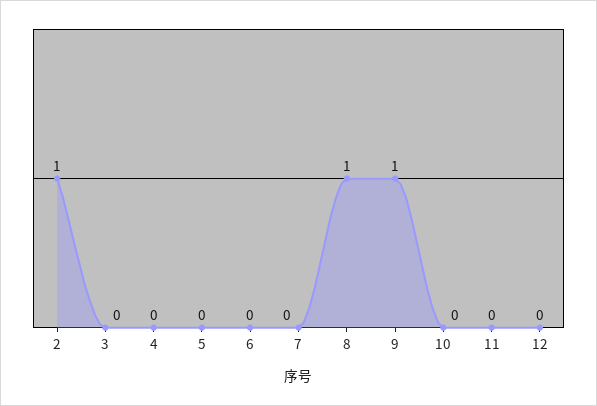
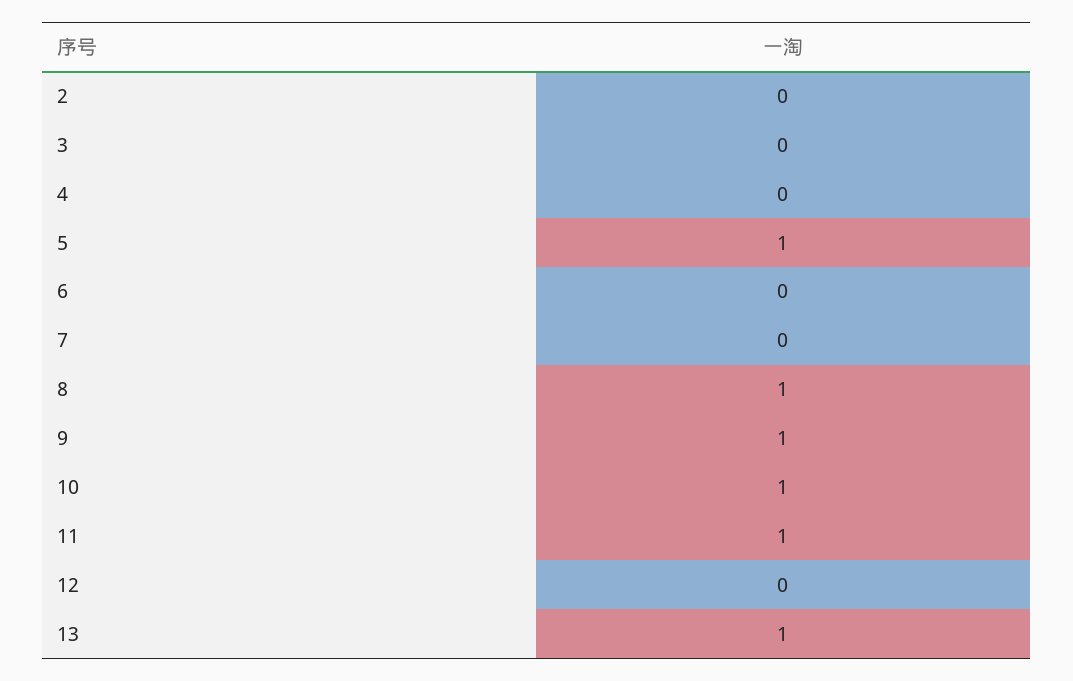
2: 1 -> 0
5: 0 -> 1
10: 0 -> 1
11: 0 -> 1
13: none -> 1

